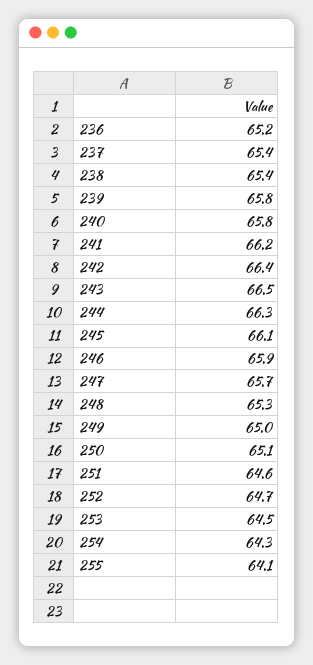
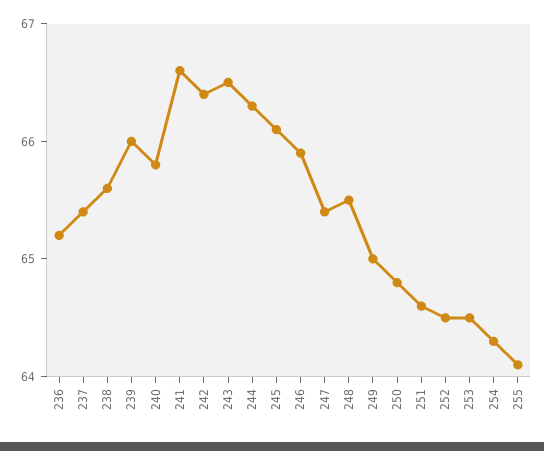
238: 65.4 -> 65.6
239: 65.8 -> 66
241: 66.2 -> 66.6
247: 65.7 -> 65.4
248: 65.3 -> 65.5
250: 65.1 -> 64.8
252: 64.7 -> 64.5

